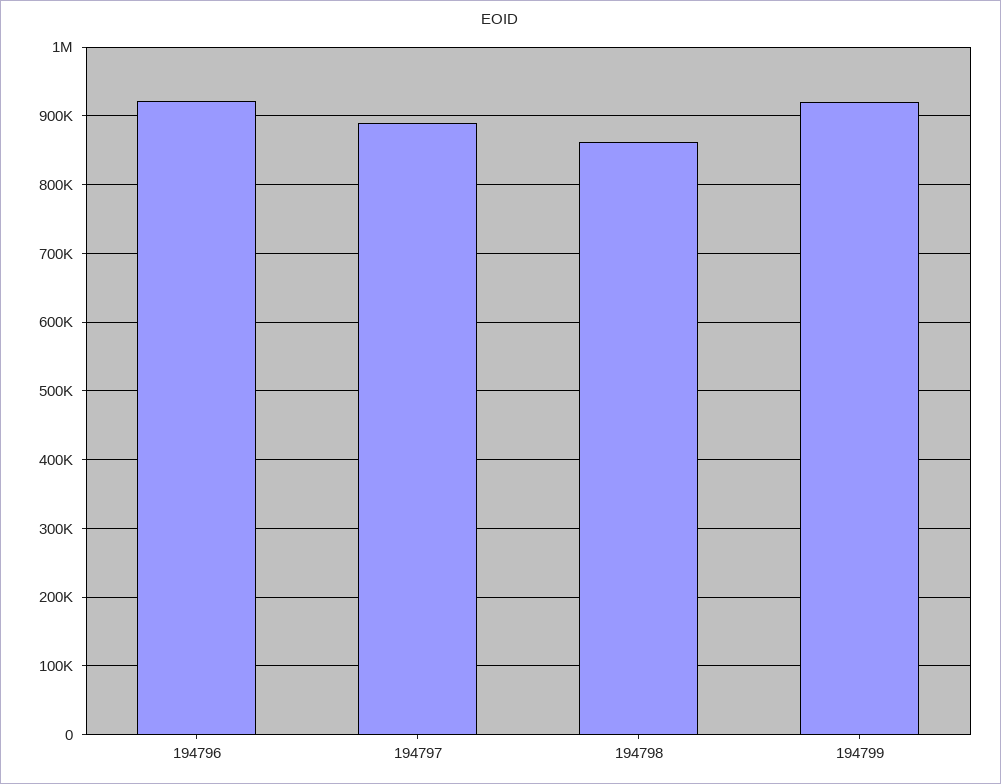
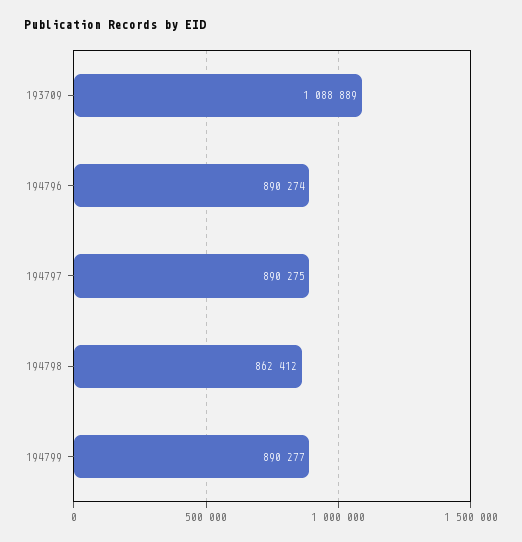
194796: 920000 -> 890274
194799: 920000 -> 890277
193709: none -> 1088889

